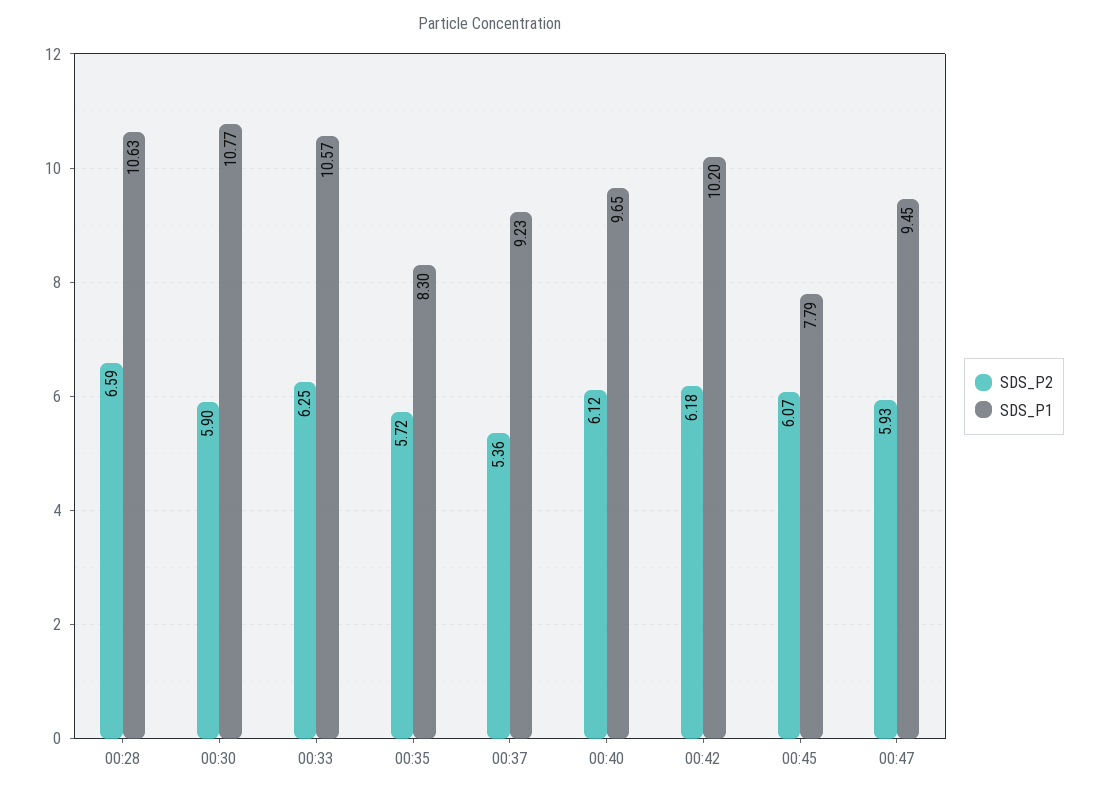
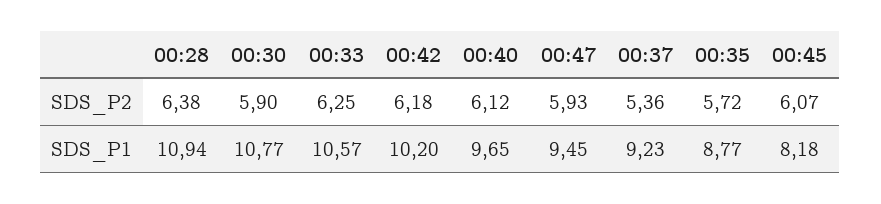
SDS_P2, 00:28: 6.59 -> 6.38
SDS_P1, 00:28: 10.63 -> 10.94
SDS_P1, 00:35: 8.3 -> 8.77
SDS_P1, 00:45: 7.79 -> 8.18

